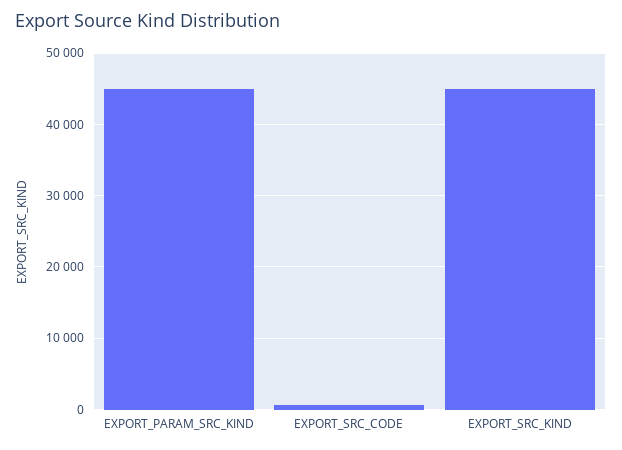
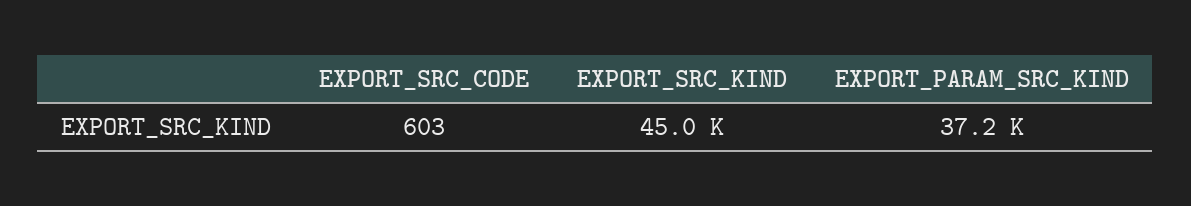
EXPORT_PARAM_SRC_KIND: 45000 -> 37200

